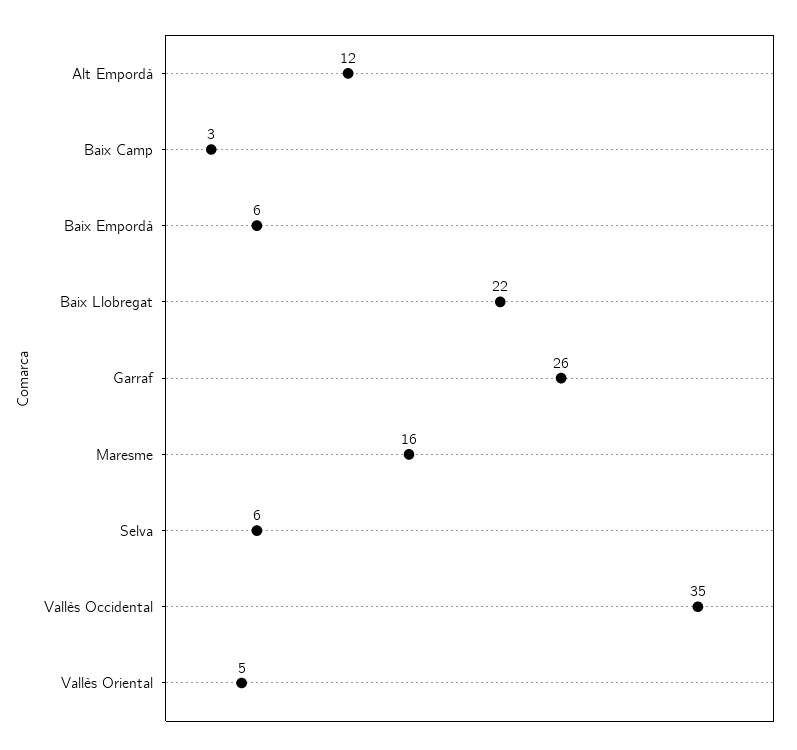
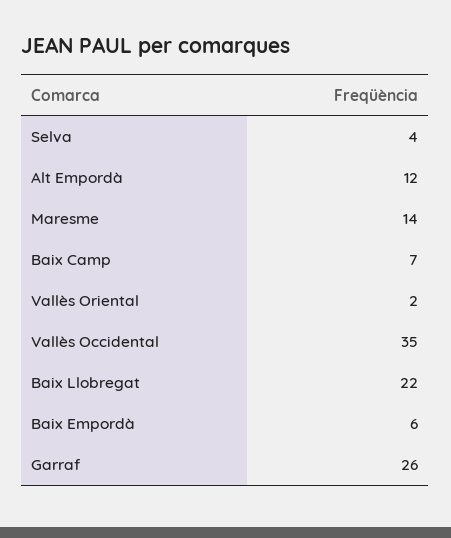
Baix Camp: 3 -> 7
Maresme: 16 -> 14
Selva: 6 -> 4
Vallès Oriental: 5 -> 2

